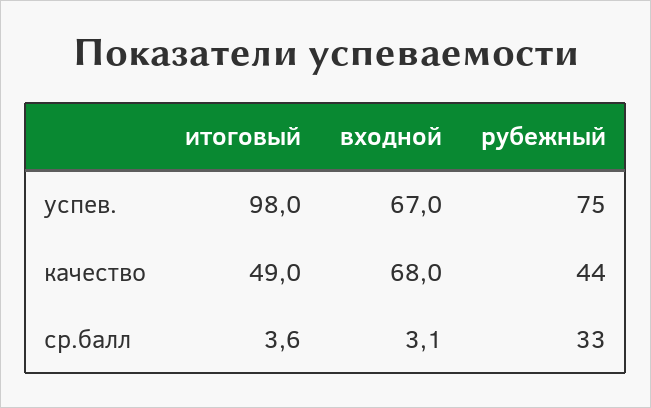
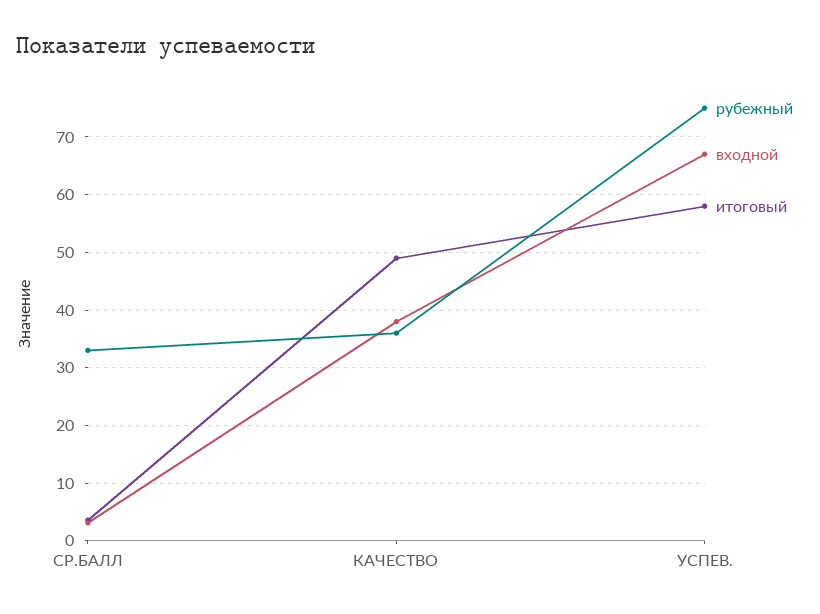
итоговый, успев.: 98 -> 58
входной, качество: 68 -> 38
рубежный, качество: 44 -> 36

